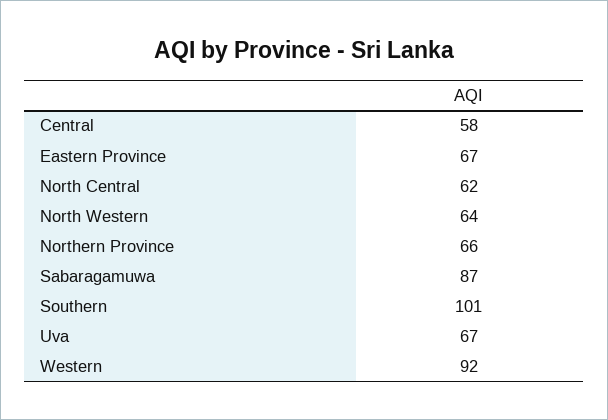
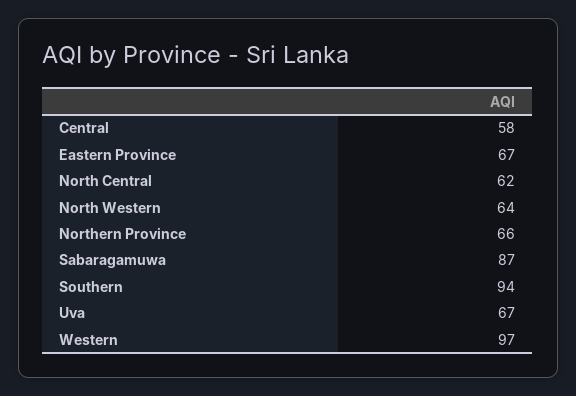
Southern: 101 -> 94
Western: 92 -> 97

